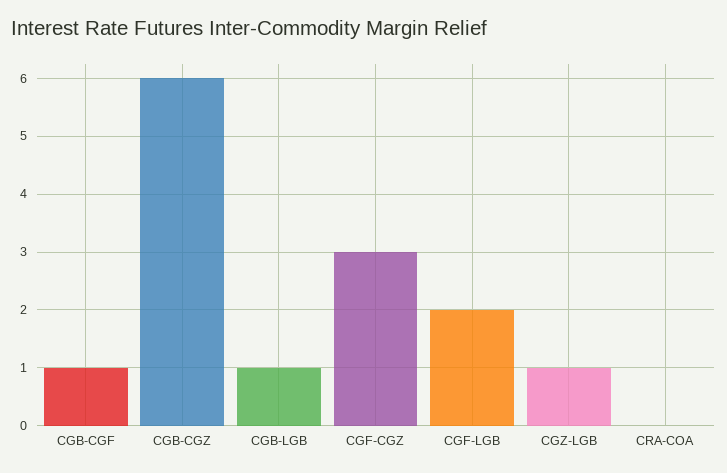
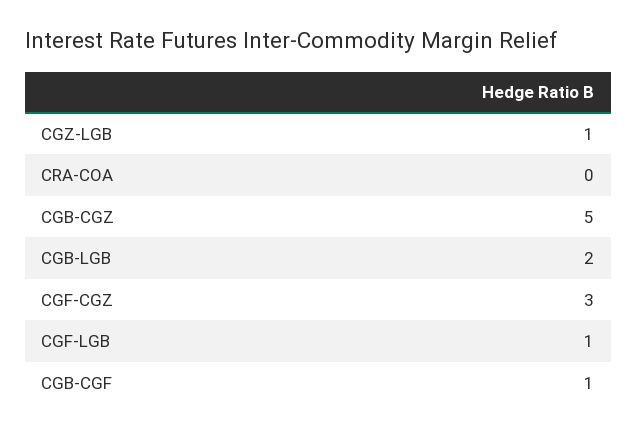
CGB-CGZ: 6 -> 5
CGB-LGB: 1 -> 2
CGF-LGB: 2 -> 1

